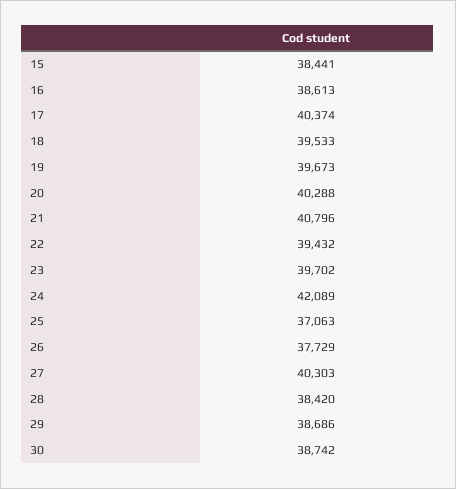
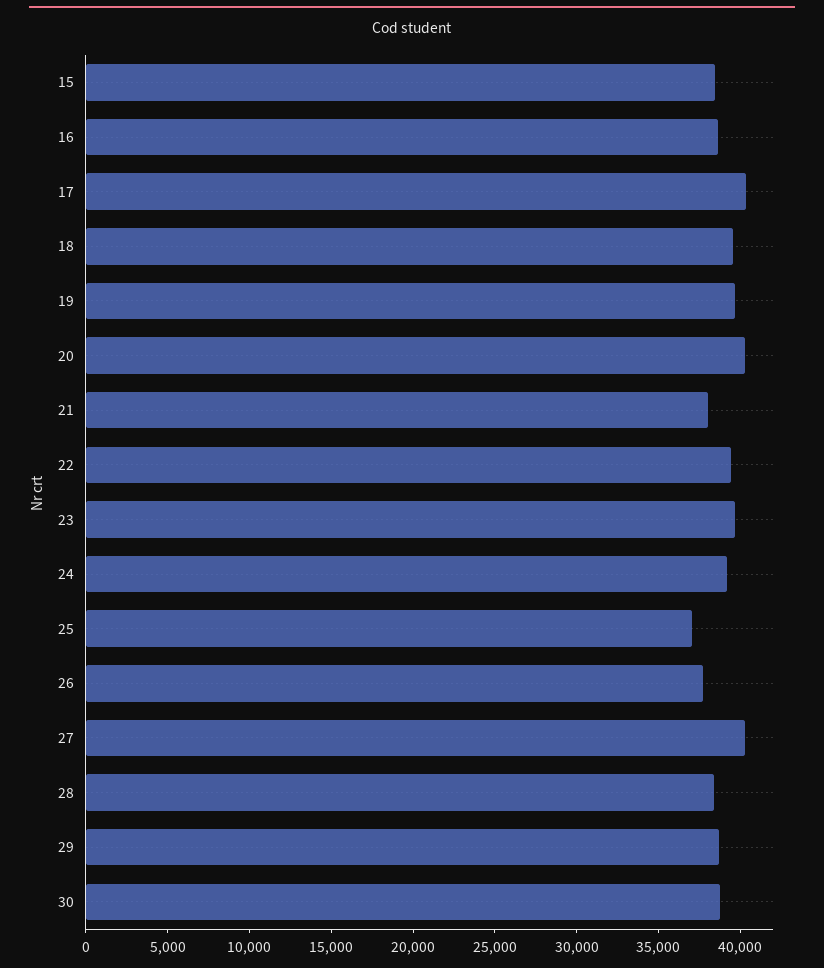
21: 40796 -> 38000
24: 42089 -> 39000

